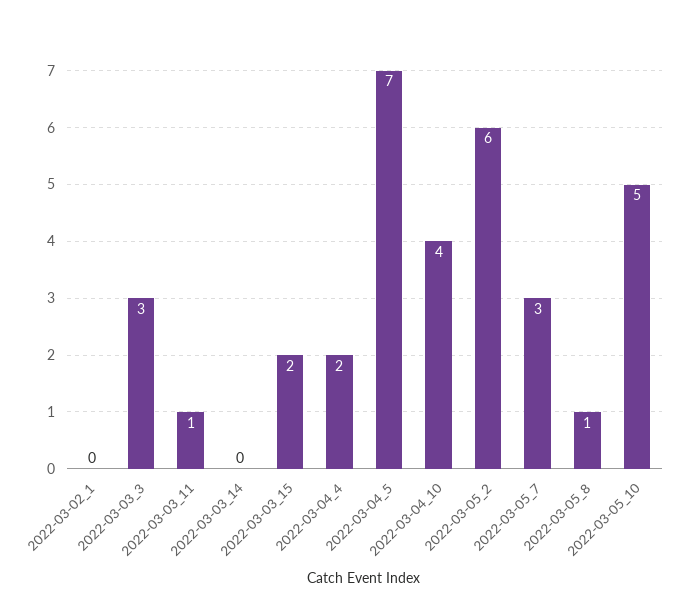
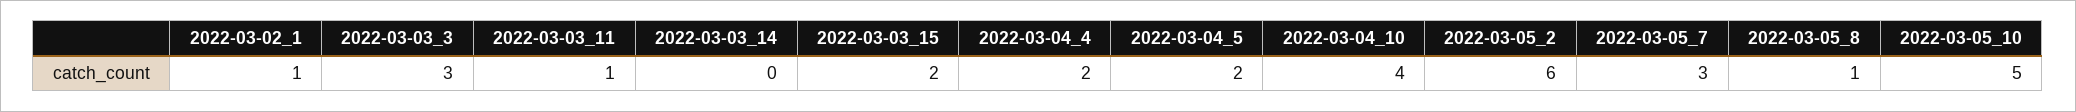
2022-03-02_1: 0 -> 1
2022-03-04_5: 7 -> 2

